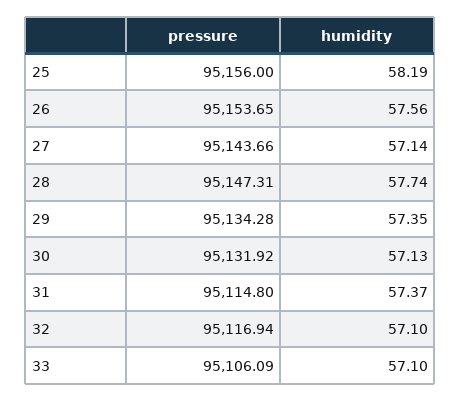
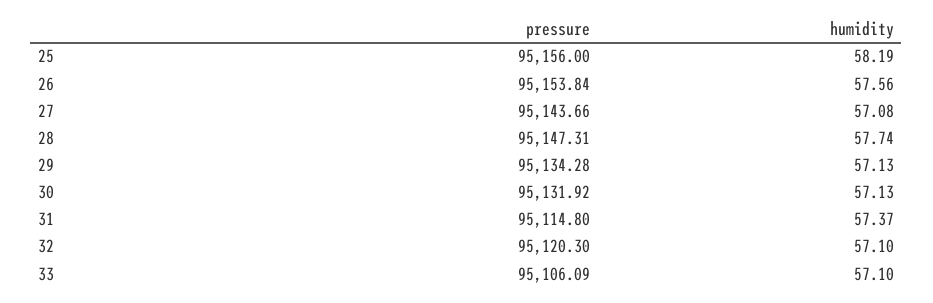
pressure, 26: 95153.65 -> 95153.84
humidity, 27: 57.14 -> 57.08
humidity, 29: 57.35 -> 57.13
pressure, 32: 95116.94 -> 95120.3

